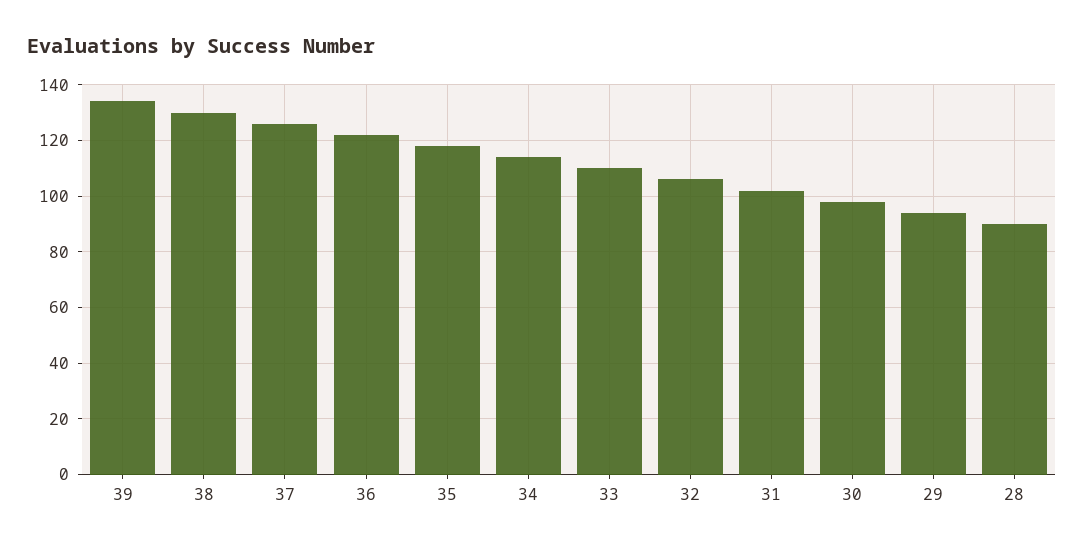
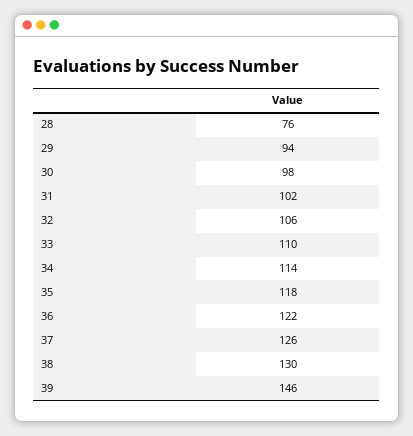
39: 135 -> 146
28: 90 -> 76

